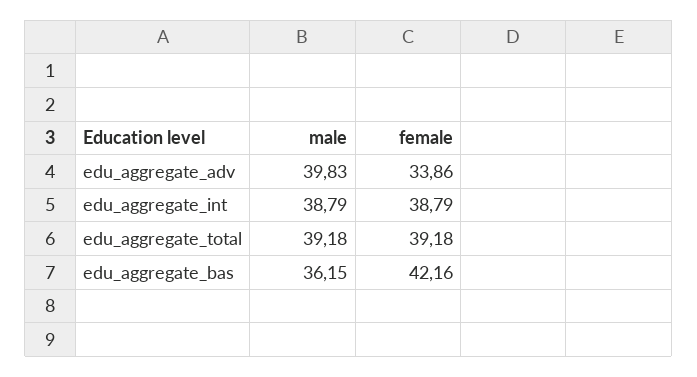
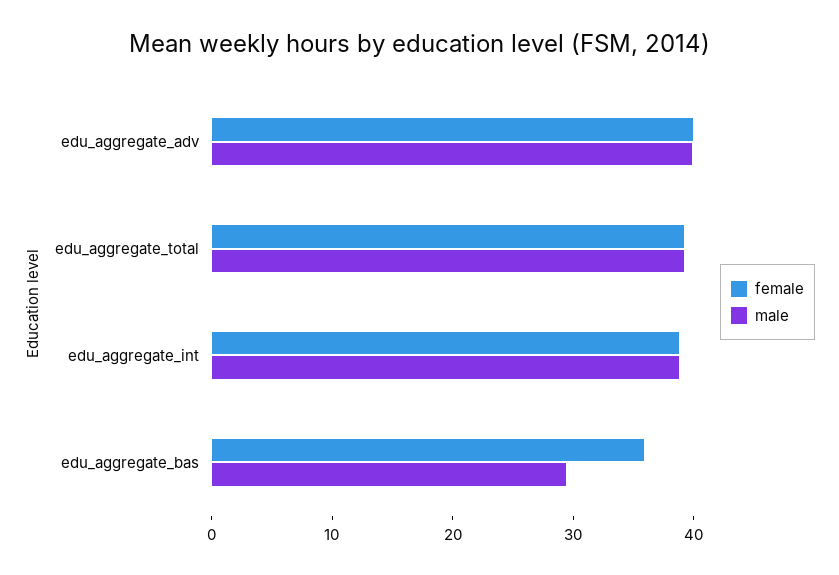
female, edu_aggregate_adv: 33.86 -> 40
male, edu_aggregate_bas: 36.15 -> 30
female, edu_aggregate_bas: 42.16 -> 36

